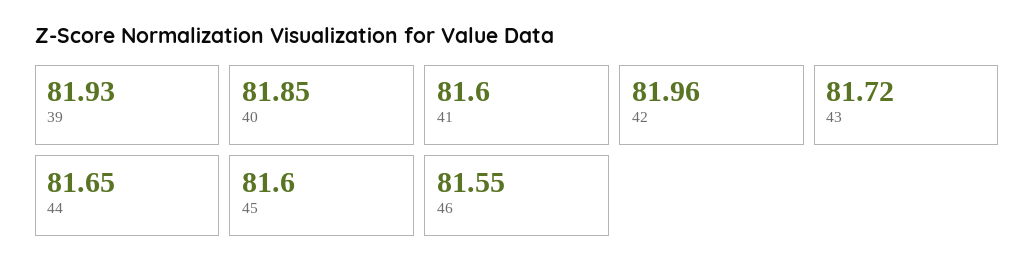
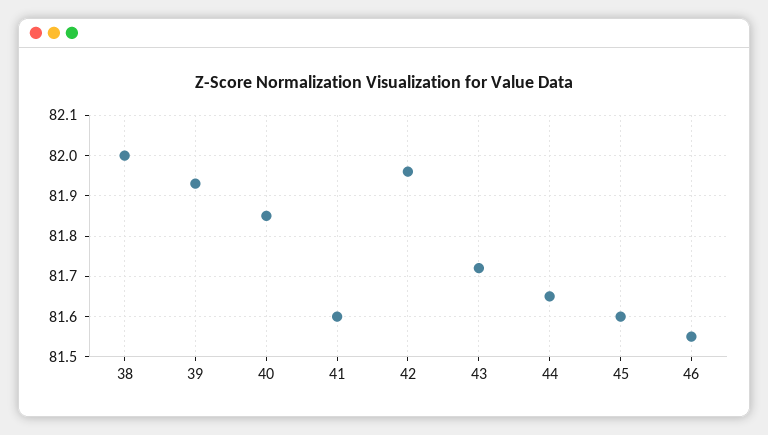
38: none -> 82

